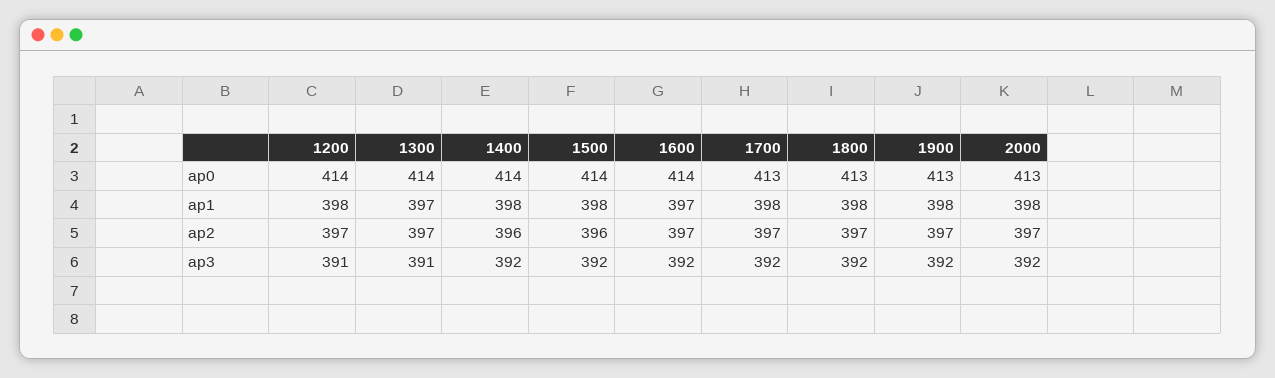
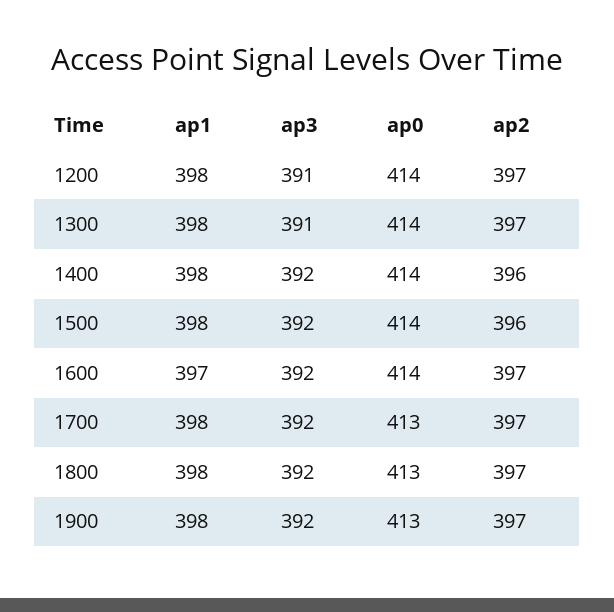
2000, ap0: 413 -> none
1300, ap1: 397 -> 398
2000, ap1: 398 -> none
2000, ap2: 397 -> none
2000, ap3: 392 -> none

